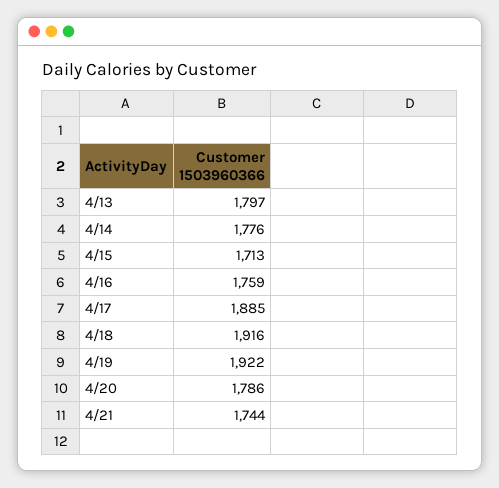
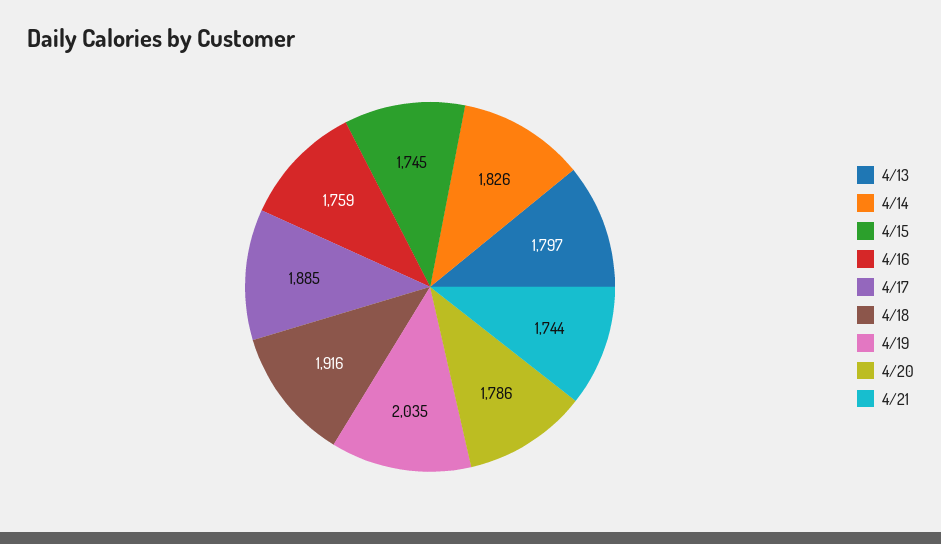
4/14: 1776 -> 1826
4/15: 1713 -> 1745
4/19: 1922 -> 2035

